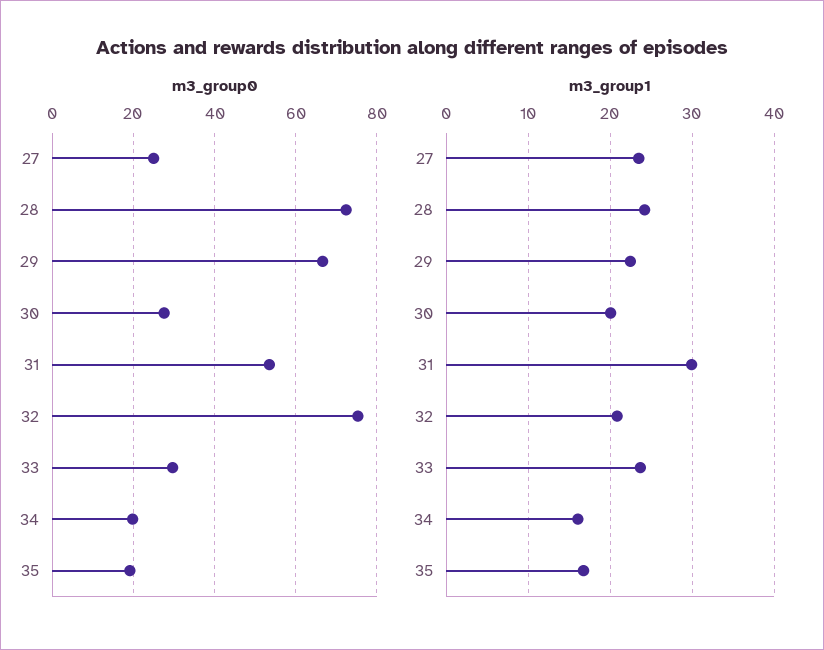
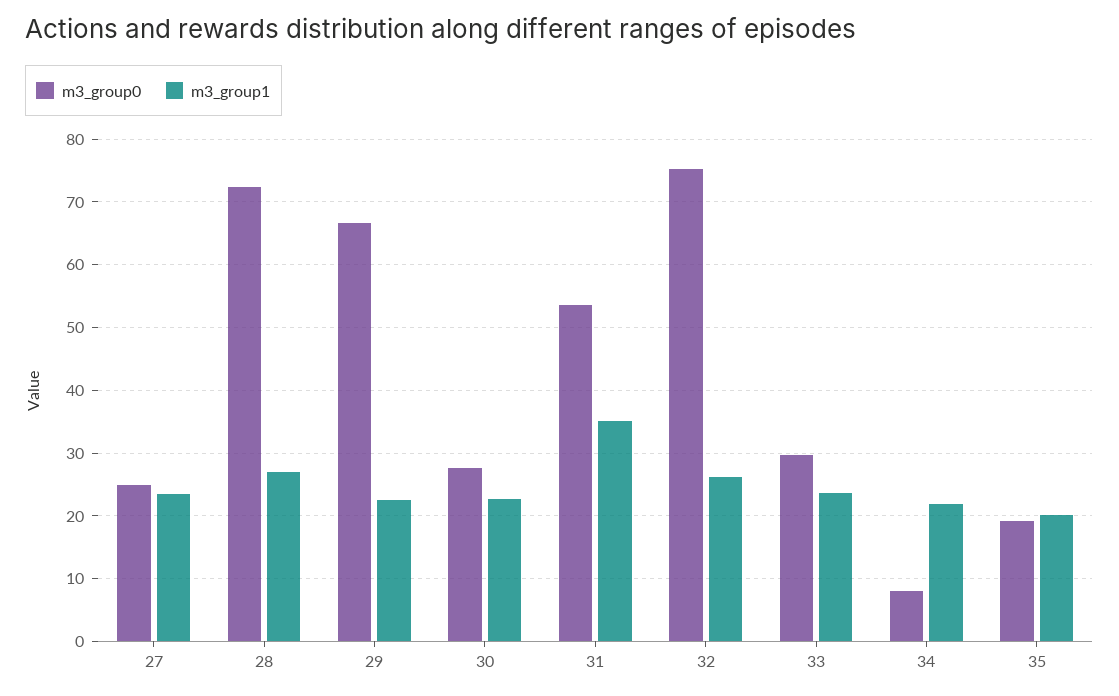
m3_group0, 34: 20 -> 8
m3_group1, 28: 24 -> 27
m3_group1, 30: 20 -> 23
m3_group1, 31: 30 -> 35
m3_group1, 32: 21 -> 26
m3_group1, 34: 16 -> 22
m3_group1, 35: 17 -> 20

